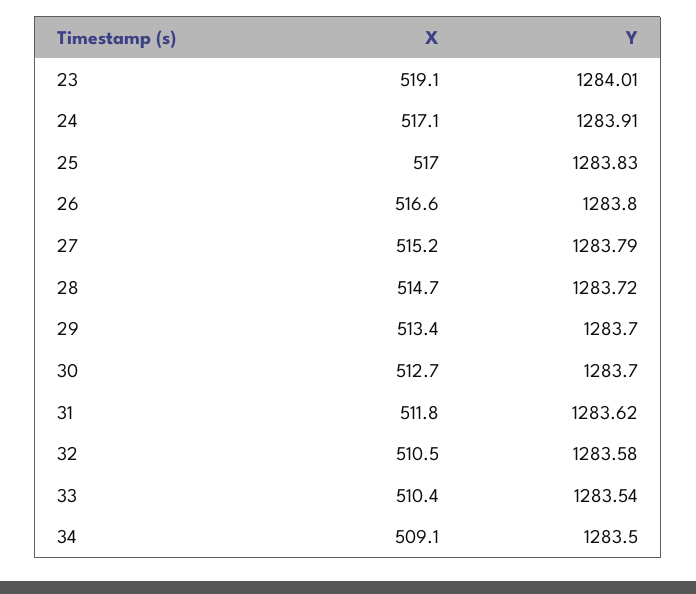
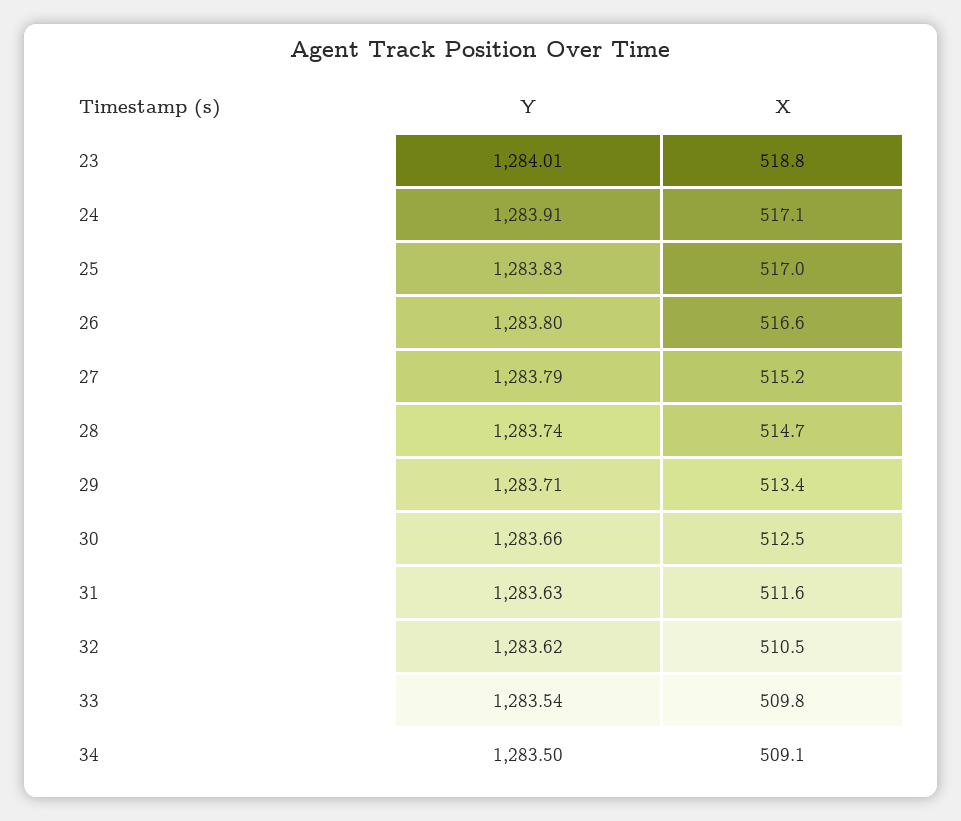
X, 23: 519.1 -> 518.8
Y, 28: 1283.72 -> 1283.74
Y, 29: 1283.7 -> 1283.71
X, 30: 512.7 -> 512.5
Y, 30: 1283.7 -> 1283.66
X, 31: 511.8 -> 511.6
Y, 31: 1283.62 -> 1283.63
Y, 32: 1283.58 -> 1283.62
X, 33: 510.4 -> 509.8

